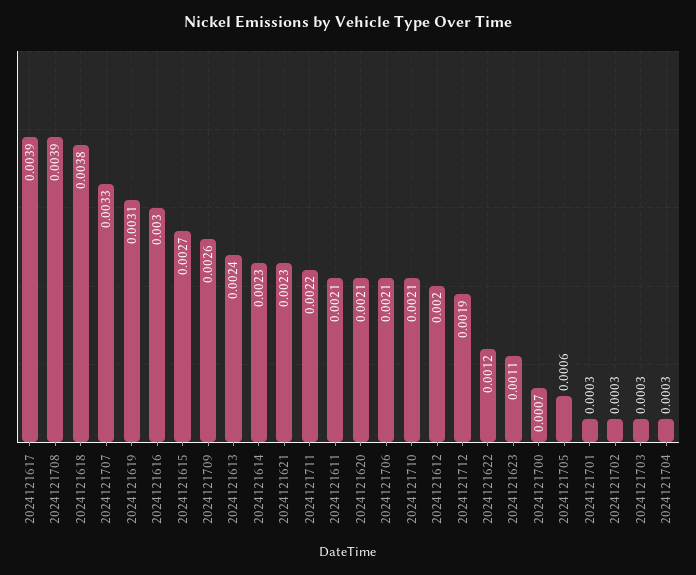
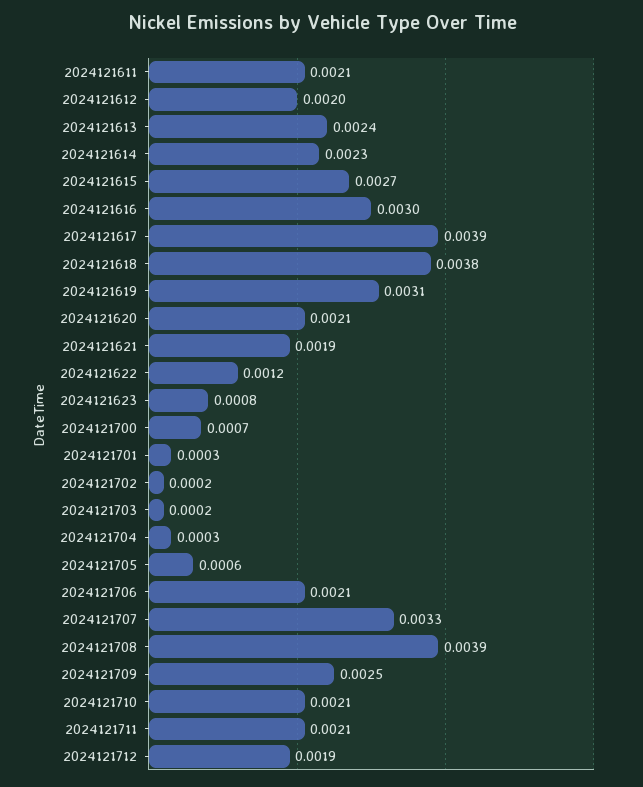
2024121709: 0.0026 -> 0.0025
2024121621: 0.0023 -> 0.0019
2024121711: 0.0022 -> 0.0021
2024121623: 0.0011 -> 0.0008
2024121702: 0.0003 -> 0.0002
2024121703: 0.0003 -> 0.0002

